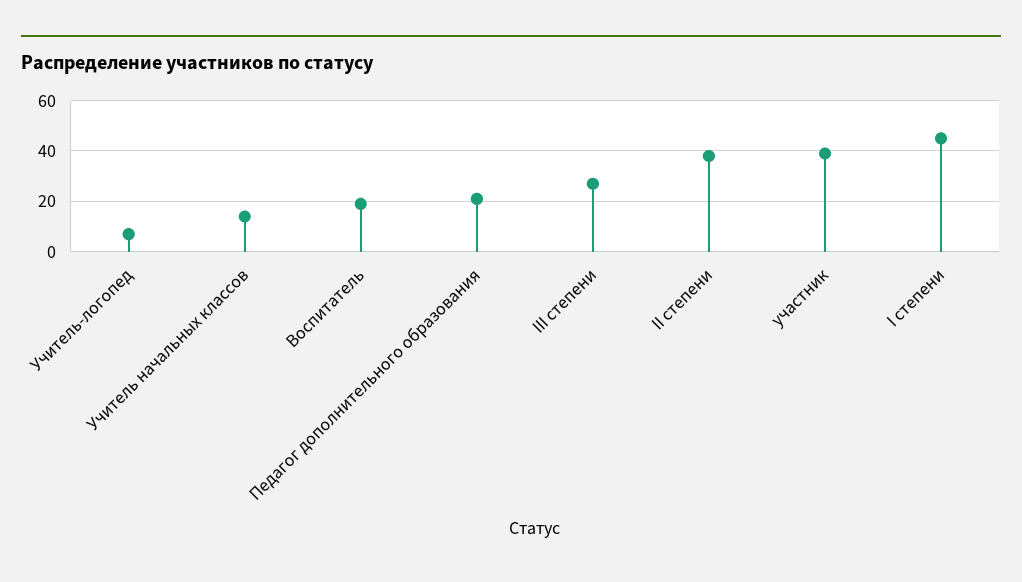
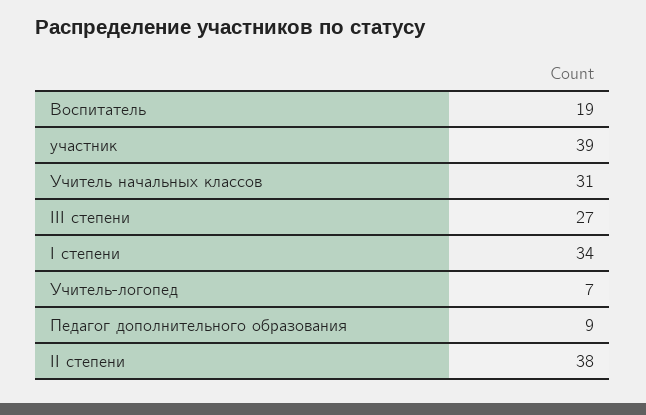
Учитель начальных классов: 15 -> 31
Педагог дополнительного образования: 20 -> 9
I степени: 45 -> 34

